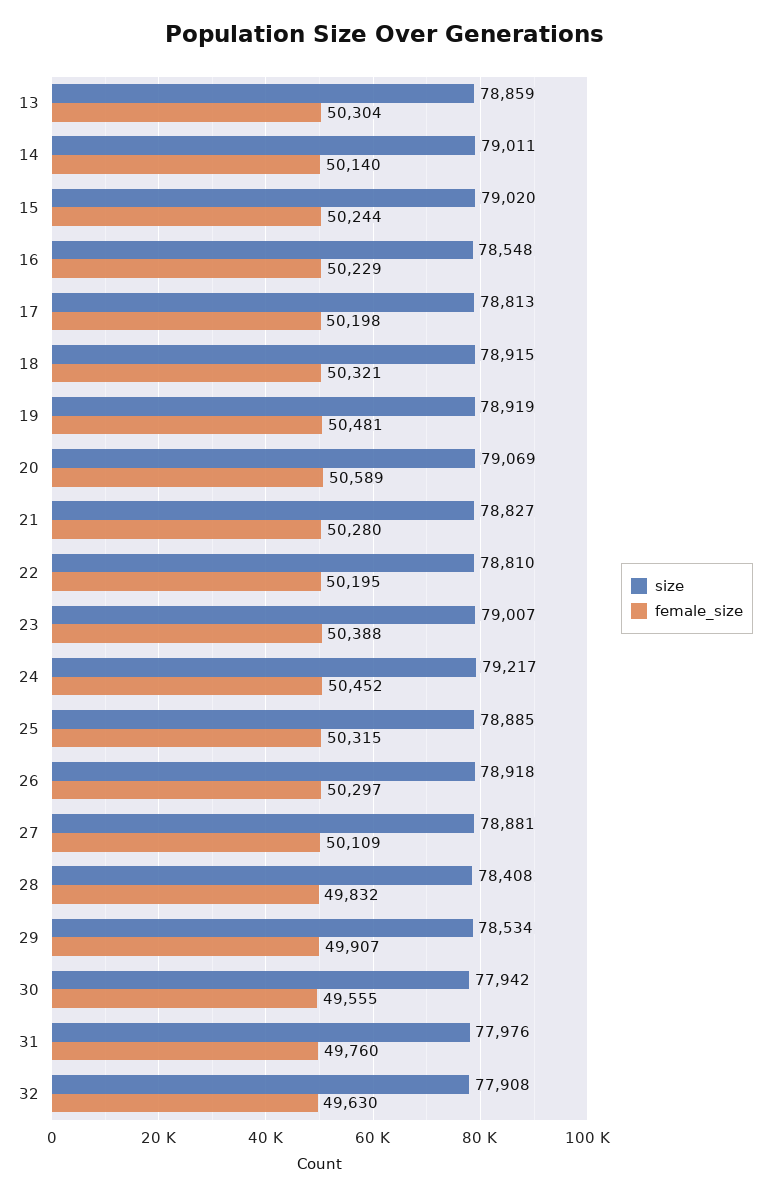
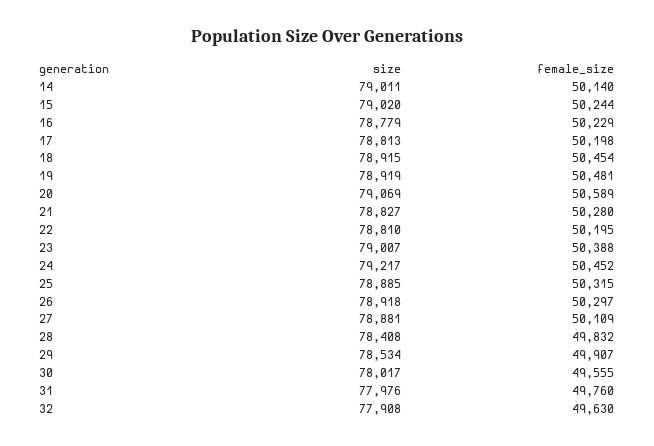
size, 13: 78859 -> none
female_size, 13: 50304 -> none
size, 16: 78548 -> 78779
female_size, 18: 50321 -> 50454
size, 30: 77942 -> 78017

